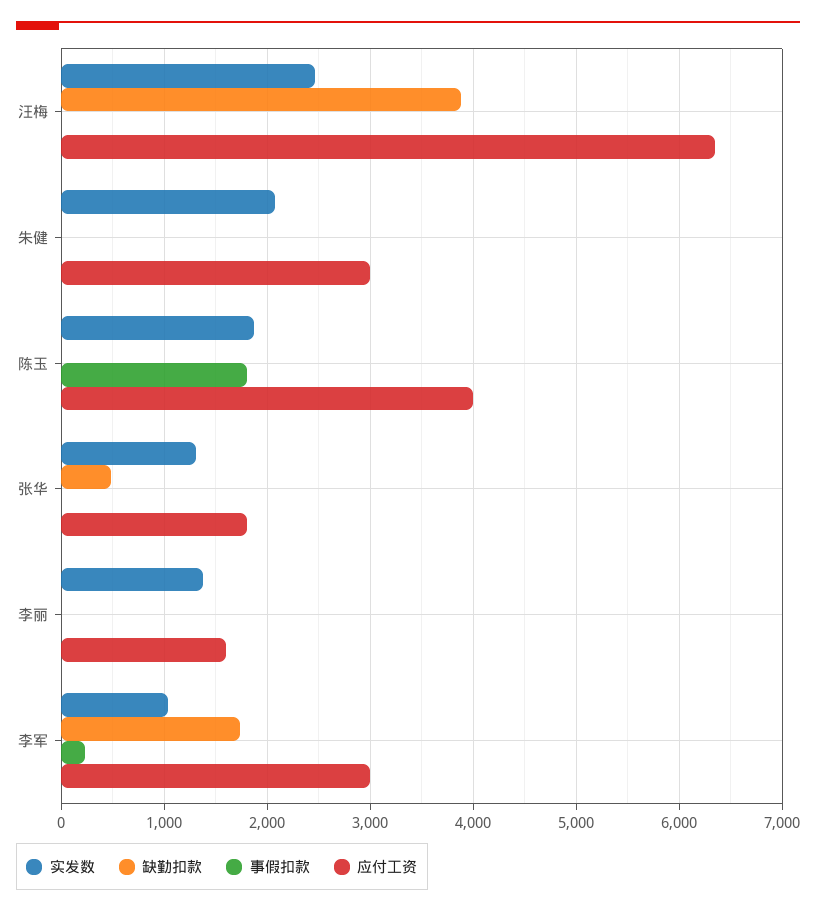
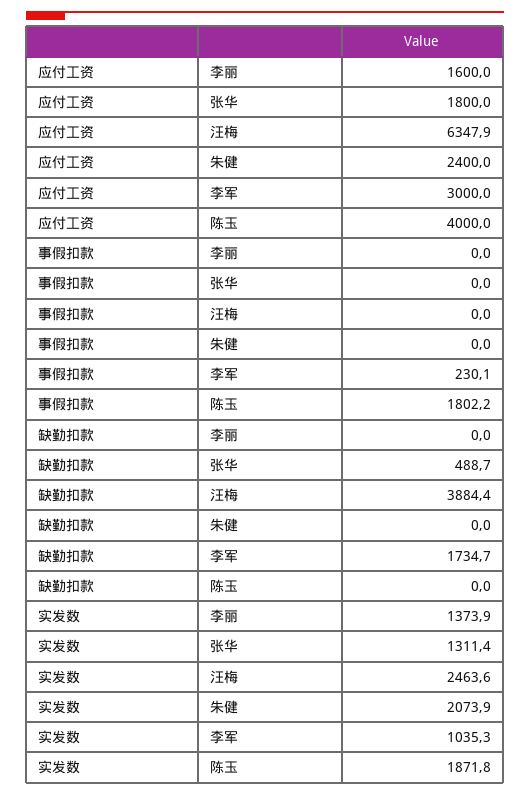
应付工资, 朱健: 3000 -> 2400

